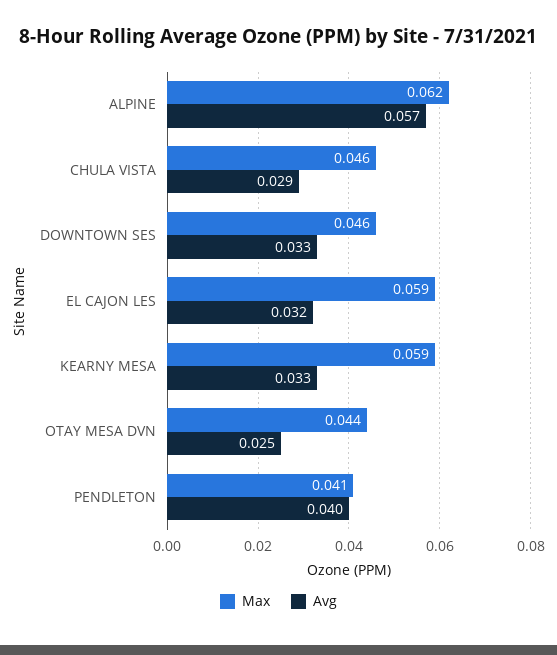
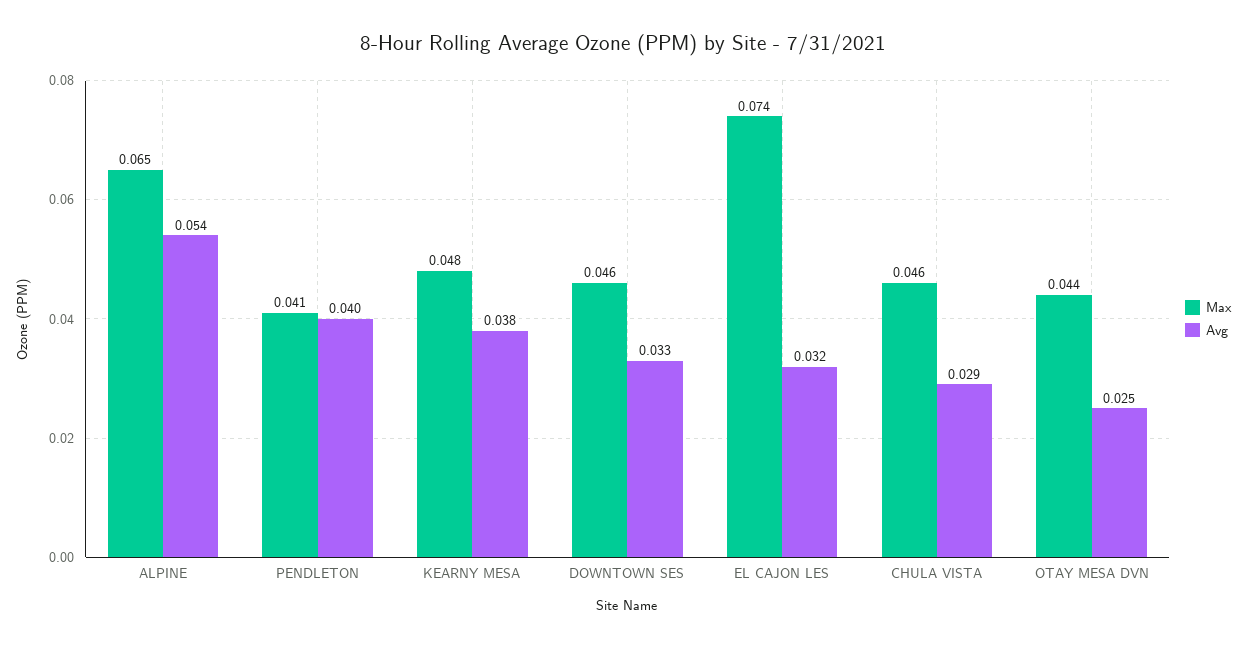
Max, ALPINE: 0.062 -> 0.065
Avg, ALPINE: 0.057 -> 0.054
Max, EL CAJON LES: 0.059 -> 0.074
Max, KEARNY MESA: 0.059 -> 0.048
Avg, KEARNY MESA: 0.033 -> 0.038

